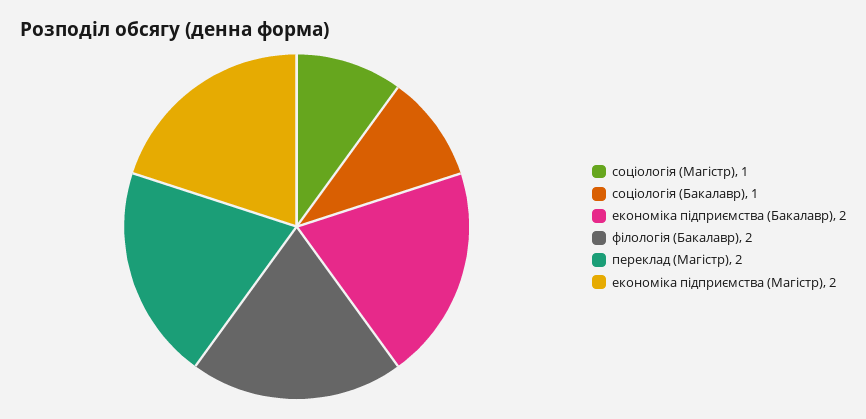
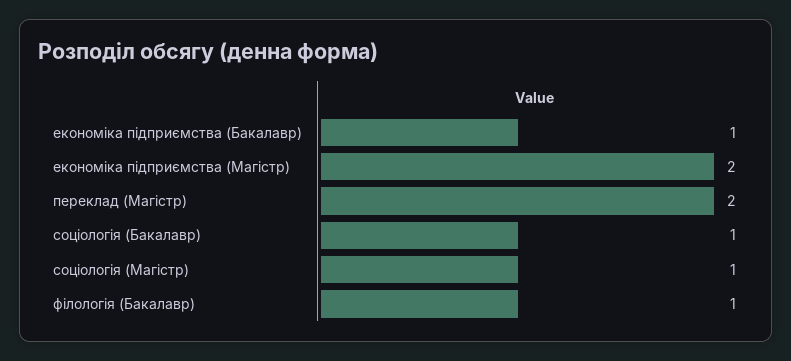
економіка підприємства (Бакалавр): 2 -> 1
філологія (Бакалавр): 2 -> 1

